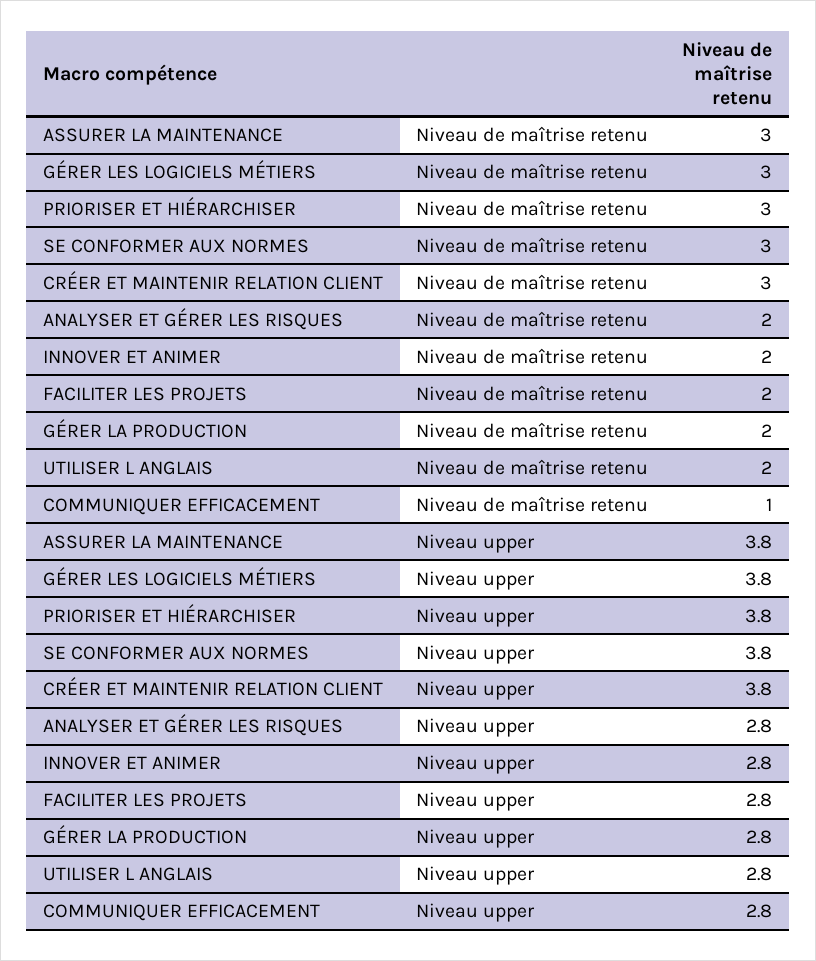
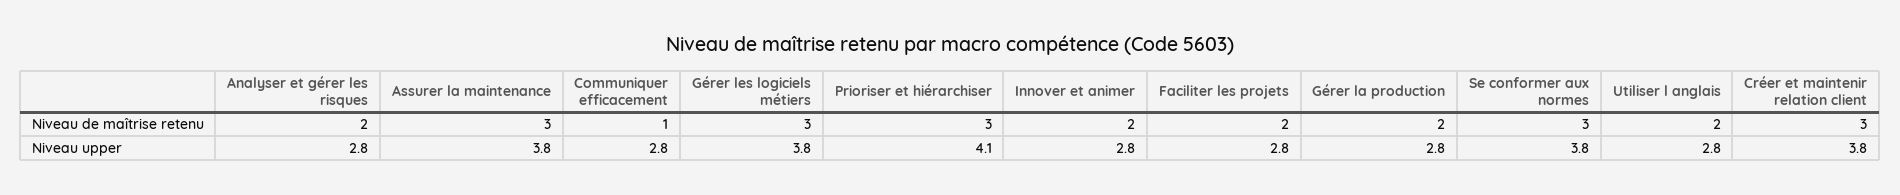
PRIORISER ET HIÉRARCHISER, Niveau upper: 3.8 -> 4.1

